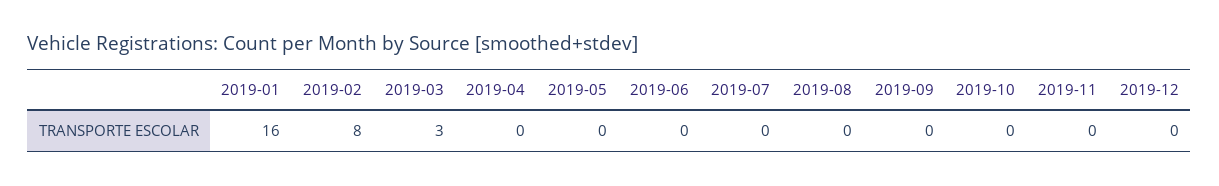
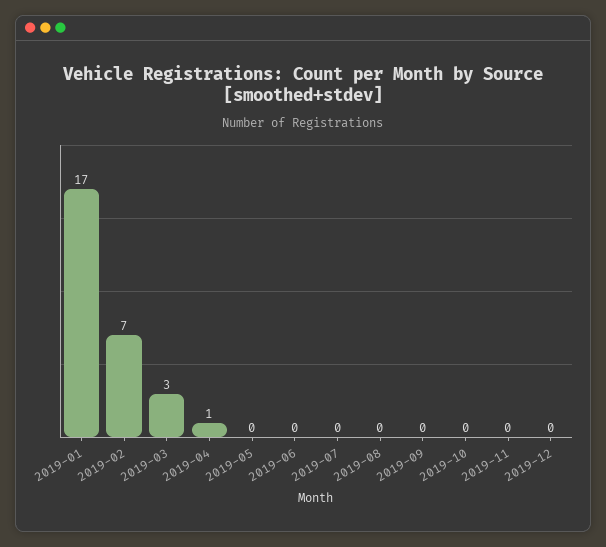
2019-01: 16 -> 17
2019-02: 8 -> 7
2019-04: 0 -> 1

